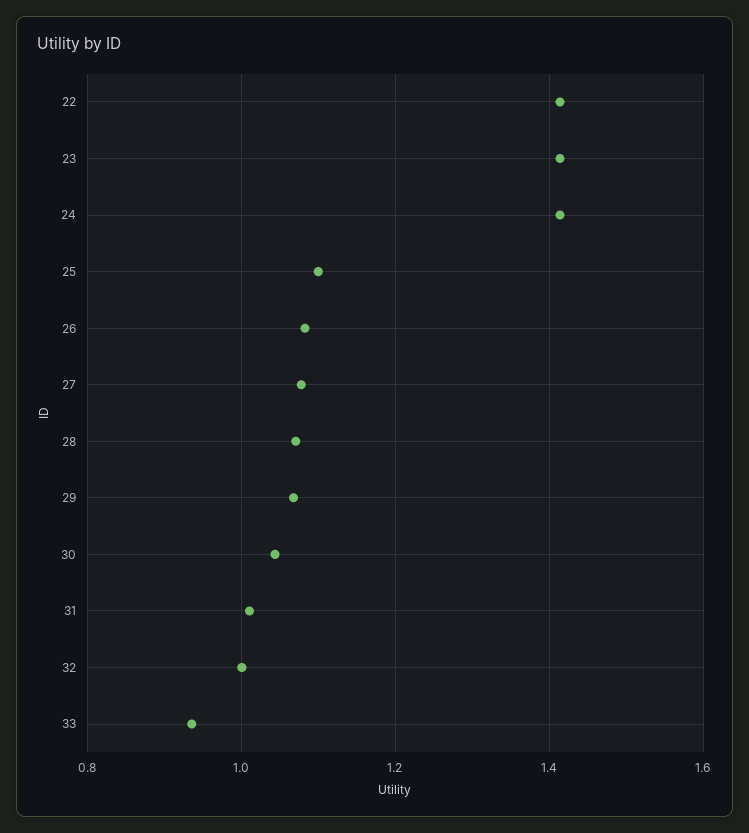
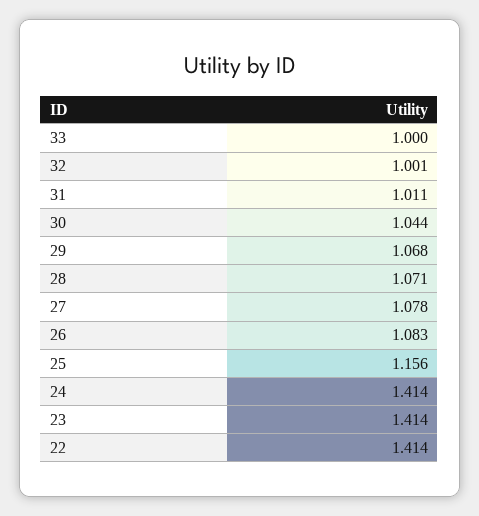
25: 1.1 -> 1.156
33: 0.94 -> 1

